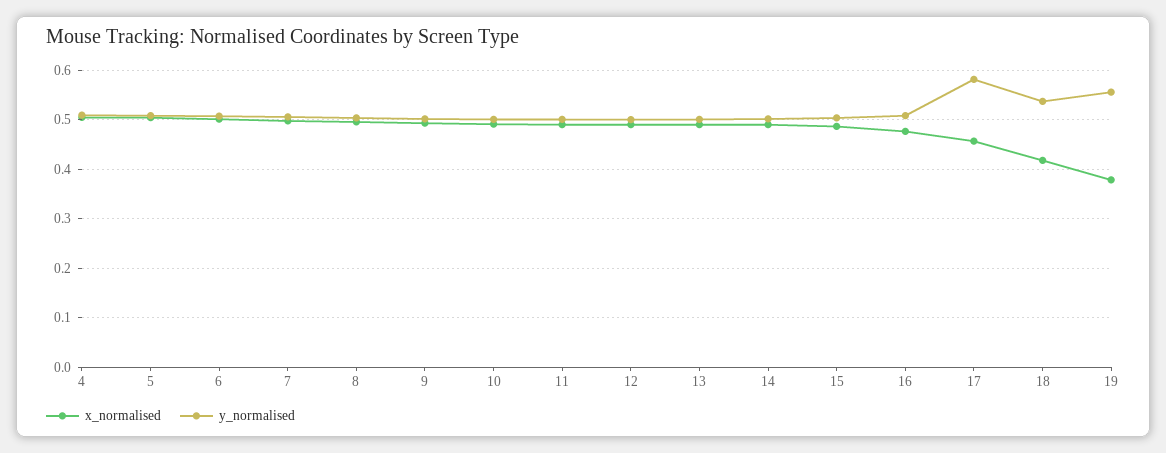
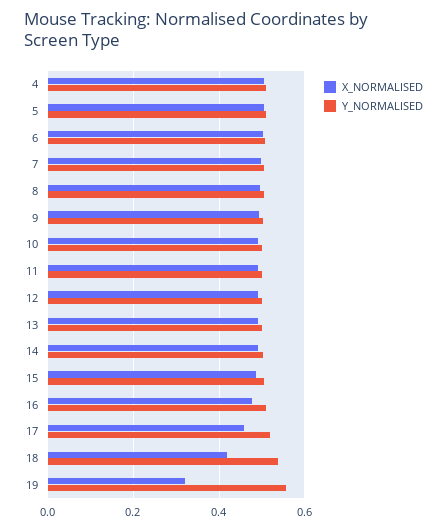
y_normalised, 17: 0.58 -> 0.52
x_normalised, 19: 0.38 -> 0.32

